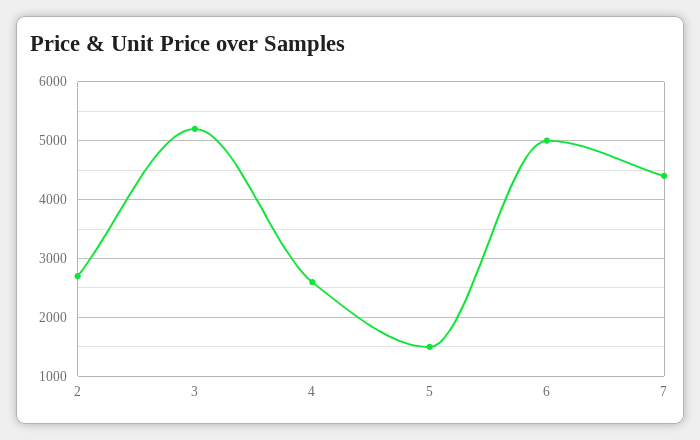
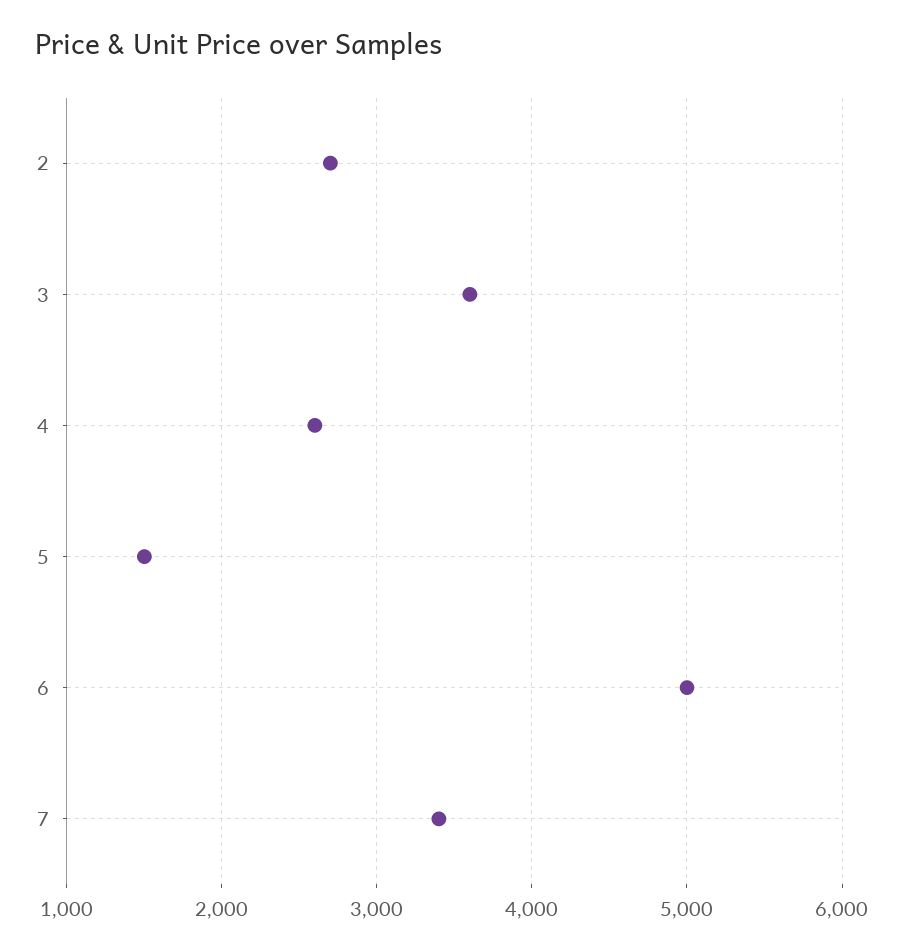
3: 5200 -> 3600
7: 4400 -> 3400

